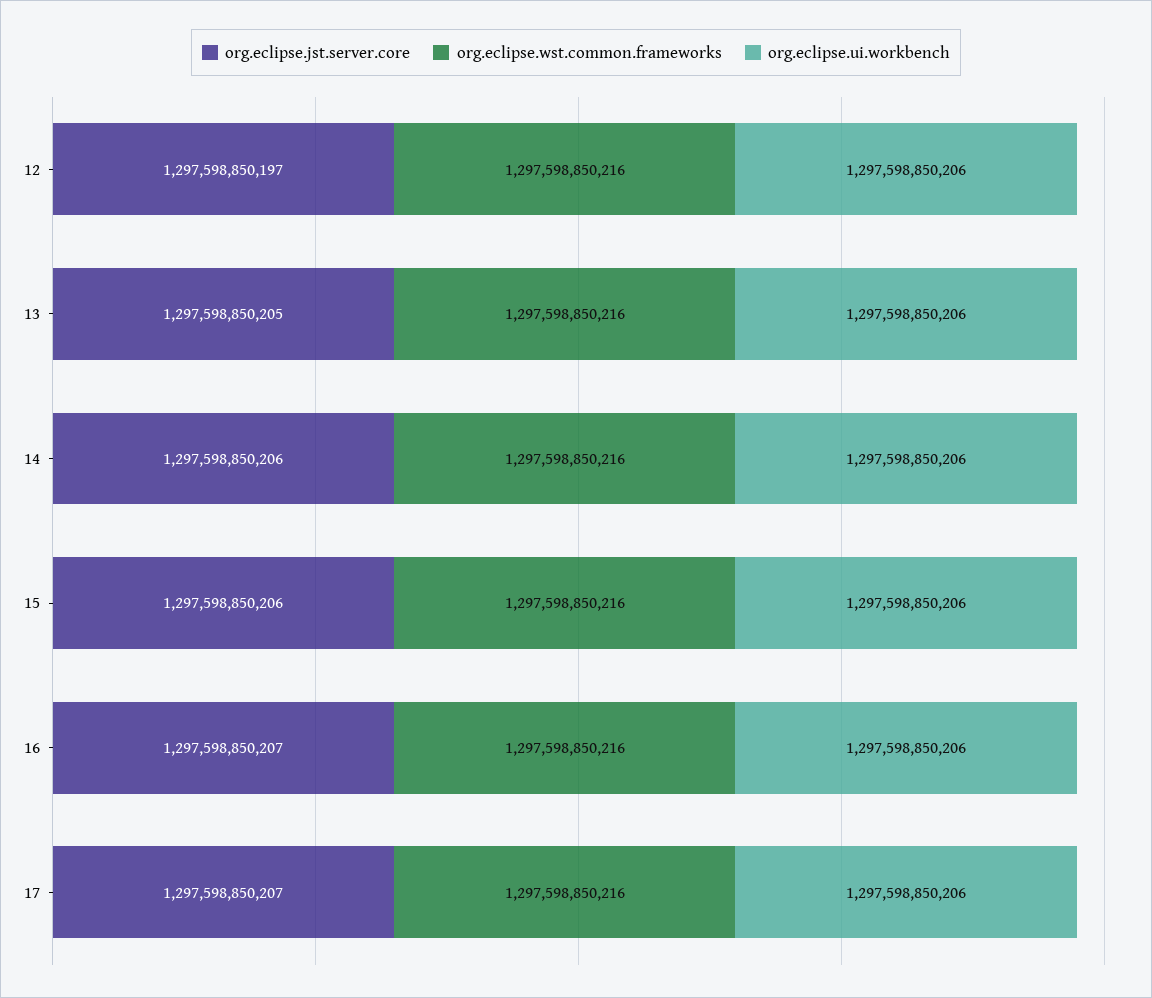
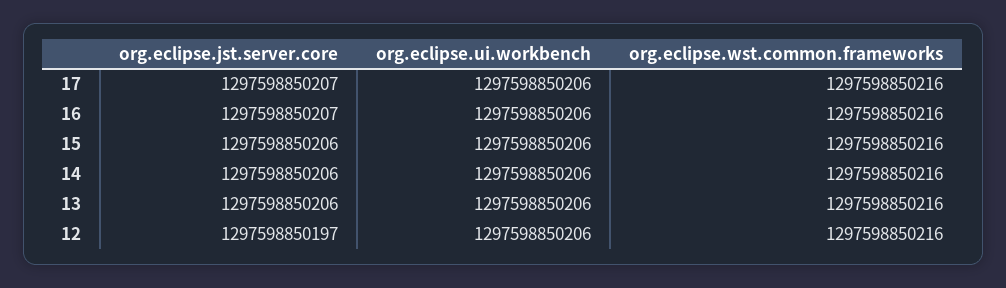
org.eclipse.jst.server.core, 13: 1297598850205 -> 1297598850206

